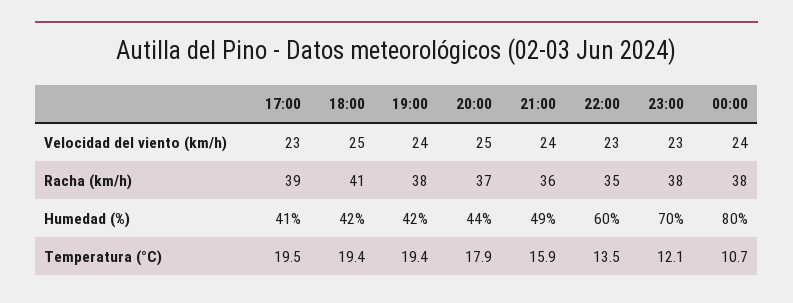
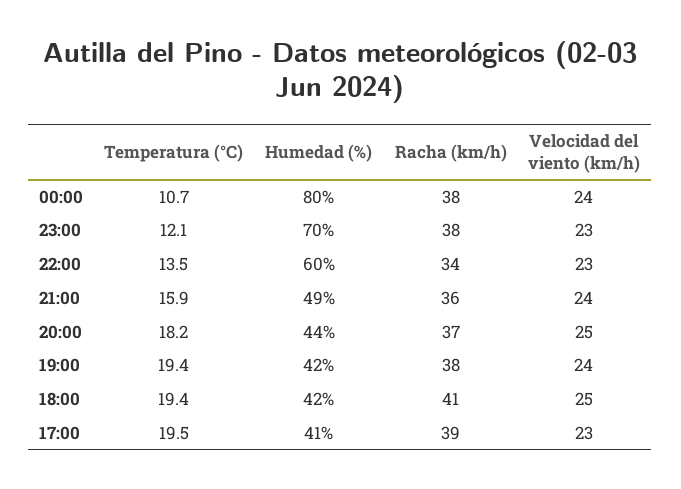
22:00, Racha (km/h): 35 -> 34
20:00, Temperatura (°C): 17.9 -> 18.2

